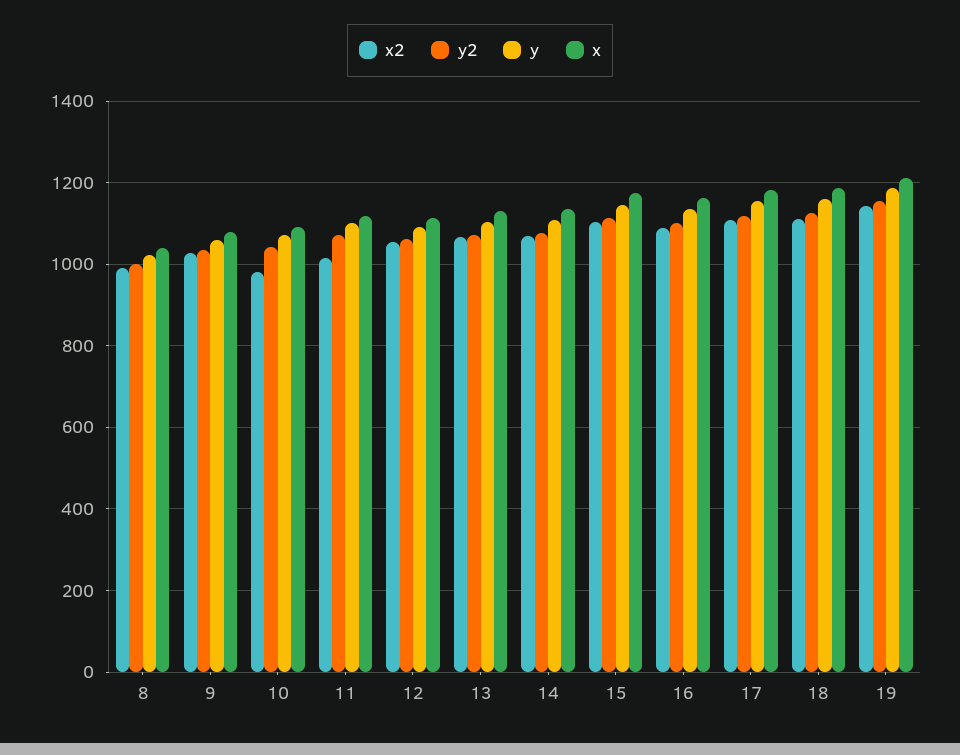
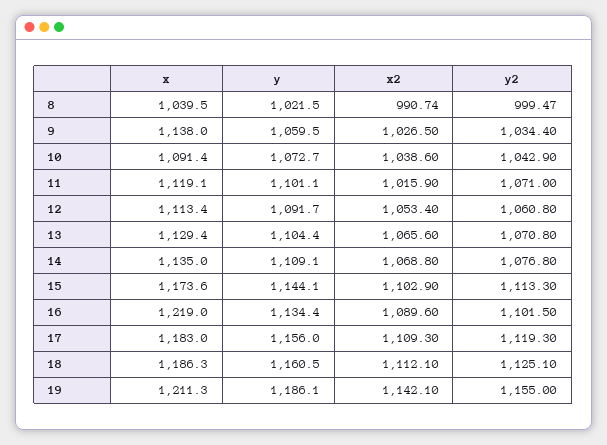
x, 9: 1080 -> 1138
x2, 10: 980 -> 1038.6
x, 16: 1160 -> 1219

